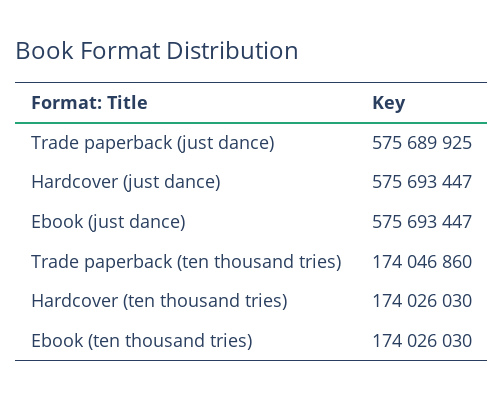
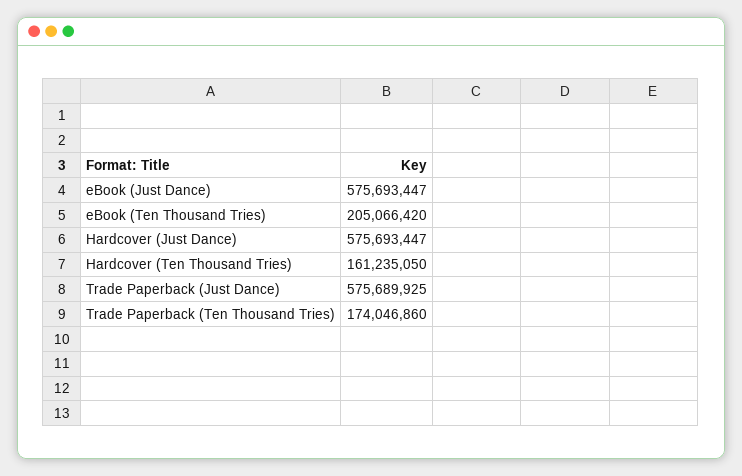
Hardcover (ten thousand tries): 174026030 -> 161235050
Ebook (ten thousand tries): 174026030 -> 205066420

